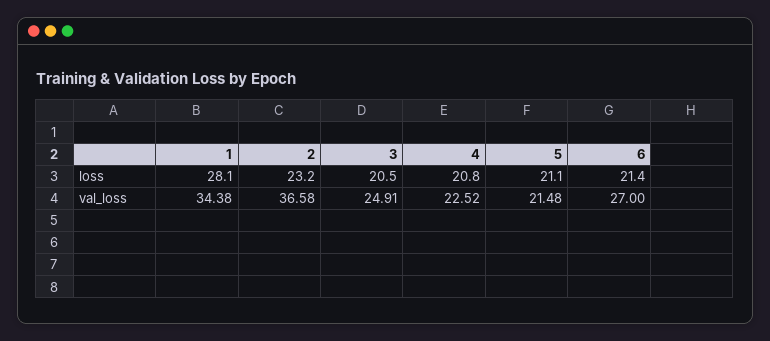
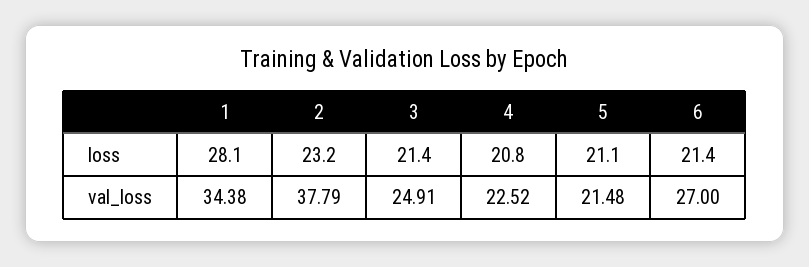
3, loss: 20.5 -> 21.4
2, val_loss: 36.58 -> 37.79

